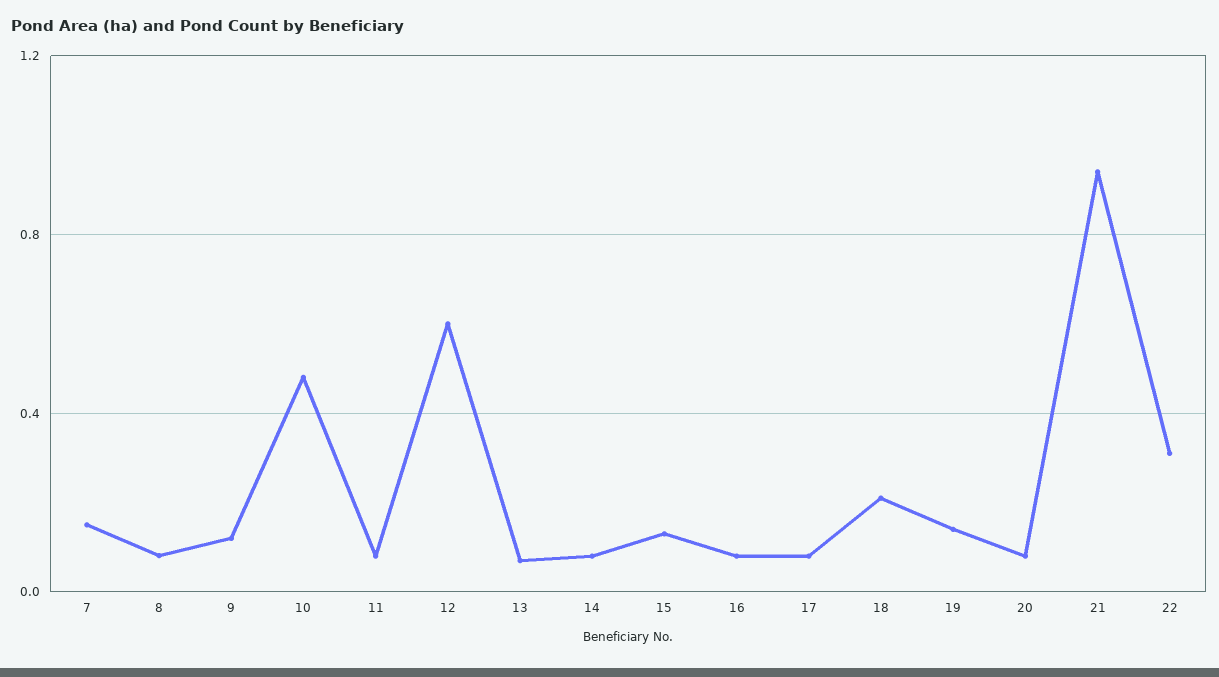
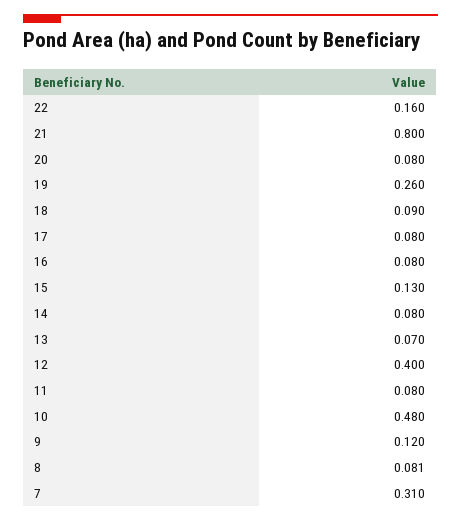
7: 0.15 -> 0.31
12: 0.6 -> 0.4
18: 0.2 -> 0.09
19: 0.15 -> 0.26
21: 0.95 -> 0.8
22: 0.3 -> 0.16

